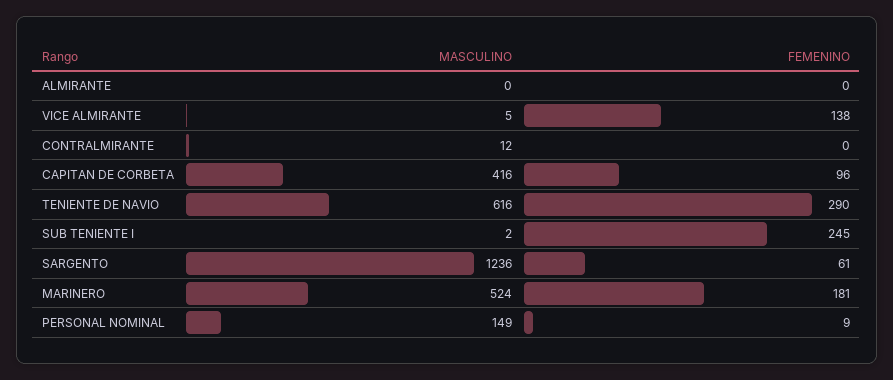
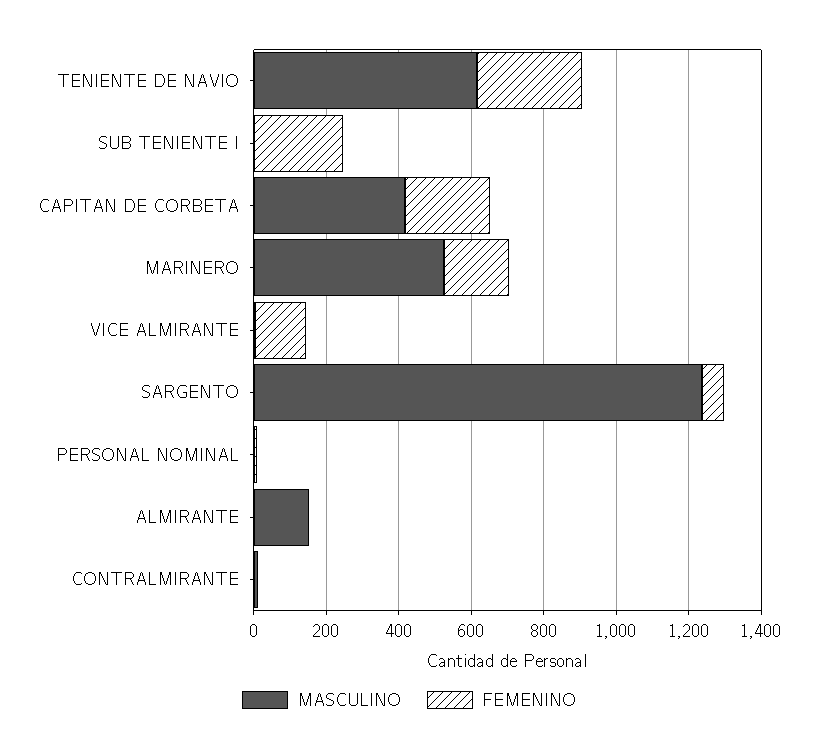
MASCULINO, ALMIRANTE: 0 -> 150
FEMENINO, CAPITAN DE CORBETA: 96 -> 250
MASCULINO, PERSONAL NOMINAL: 149 -> 0

